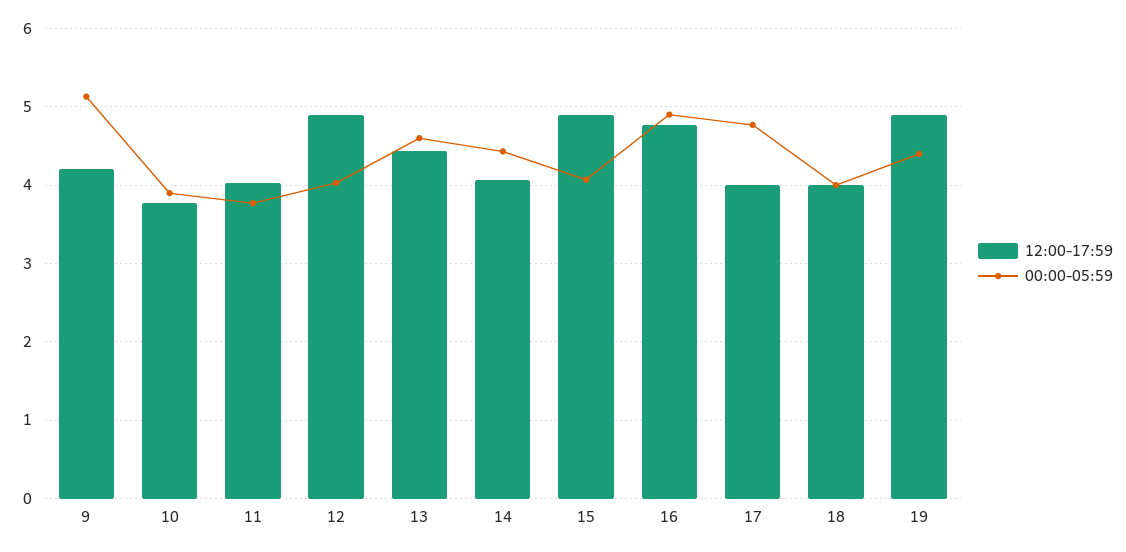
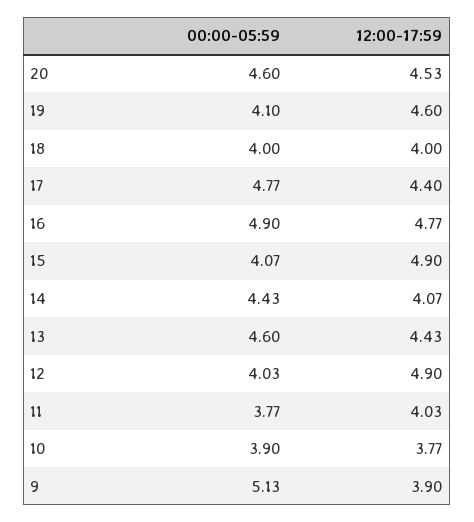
12:00-17:59, 9: 4.2 -> 3.9
12:00-17:59, 17: 4 -> 4.4
12:00-17:59, 19: 4.9 -> 4.6
00:00-05:59, 19: 4.4 -> 4.1
00:00-05:59, 20: none -> 4.6
12:00-17:59, 20: none -> 4.53

